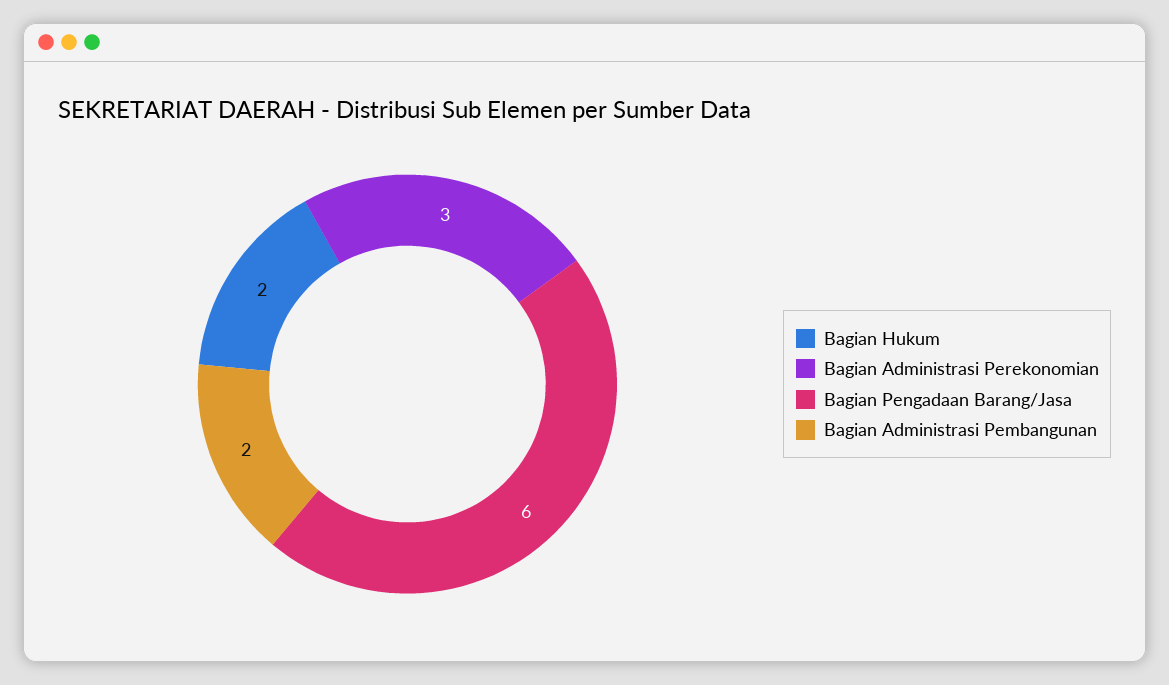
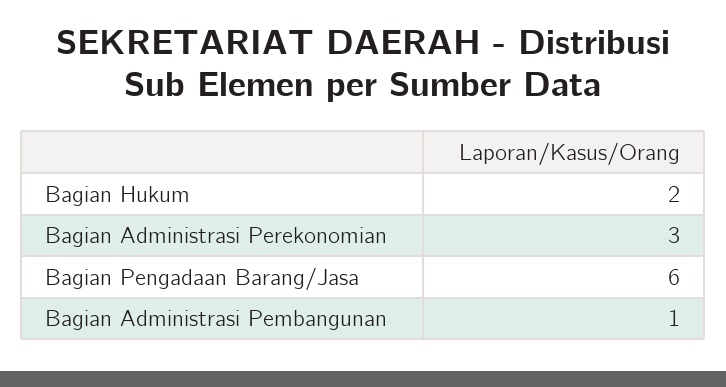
Bagian Administrasi Pembangunan: 2 -> 1

